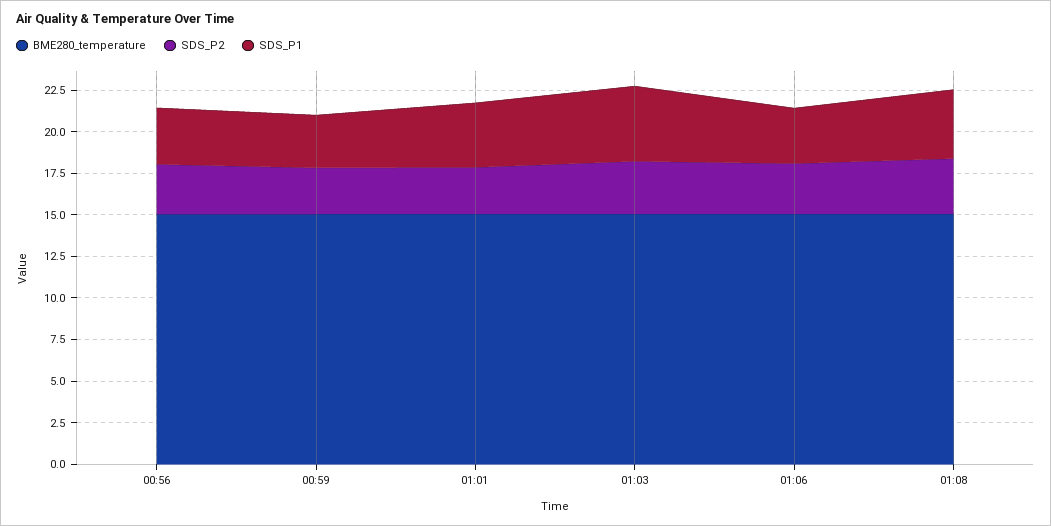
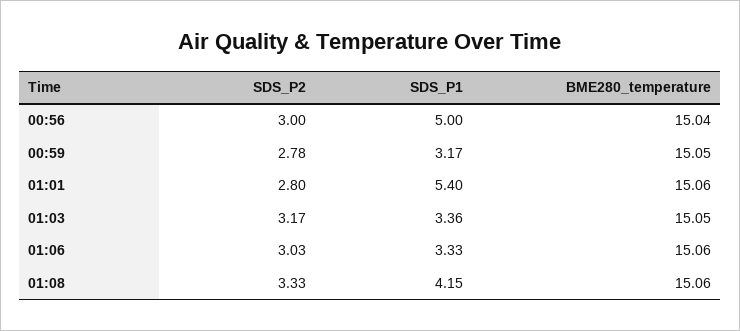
SDS_P1, 00:56: 3.5 -> 5
SDS_P1, 01:01: 4 -> 5.4
SDS_P1, 01:03: 4.5 -> 3.36

